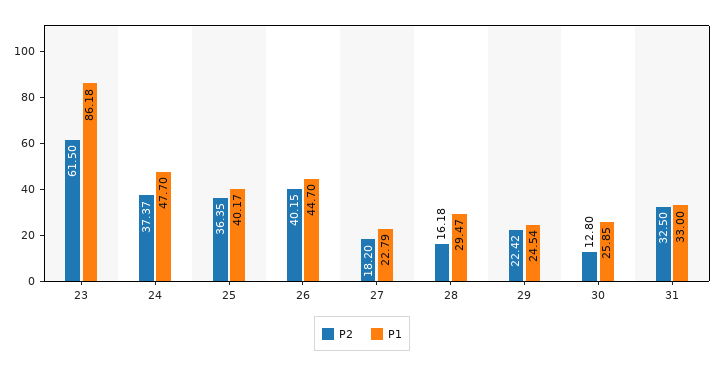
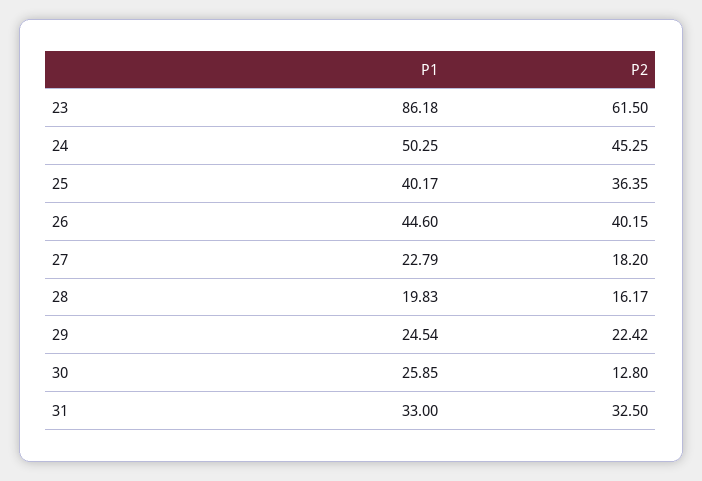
P2, 24: 37.37 -> 45.25
P1, 24: 47.7 -> 50.25
P1, 26: 44.7 -> 44.6
P2, 28: 16.18 -> 16.17
P1, 28: 29.47 -> 19.83

